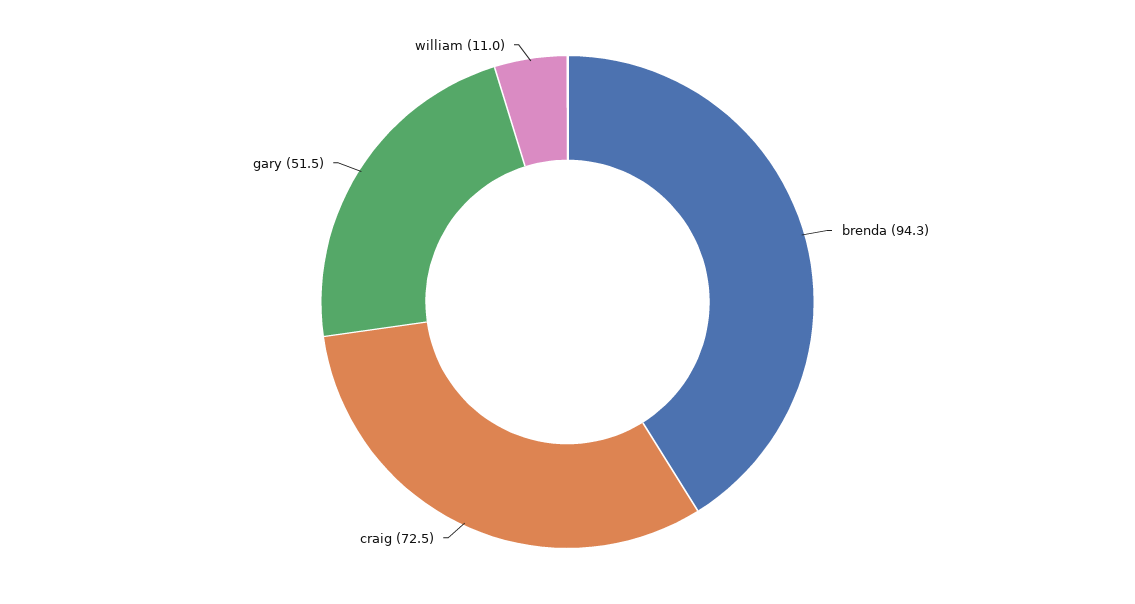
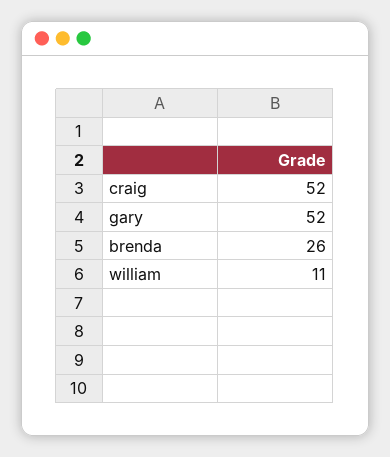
brenda: 94.3 -> 26
craig: 72.5 -> 52

